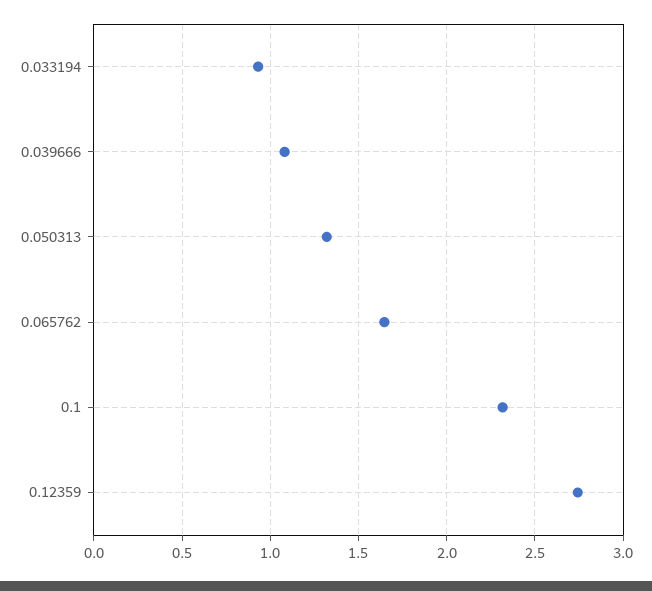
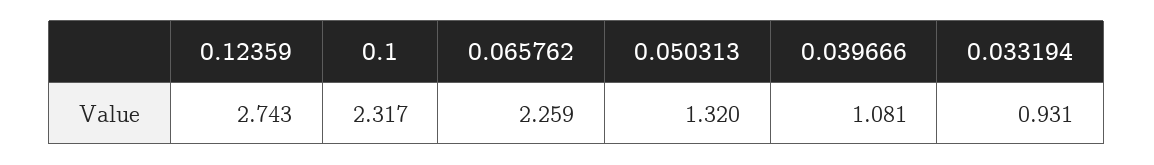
0.065762: 1.65 -> 2.259

